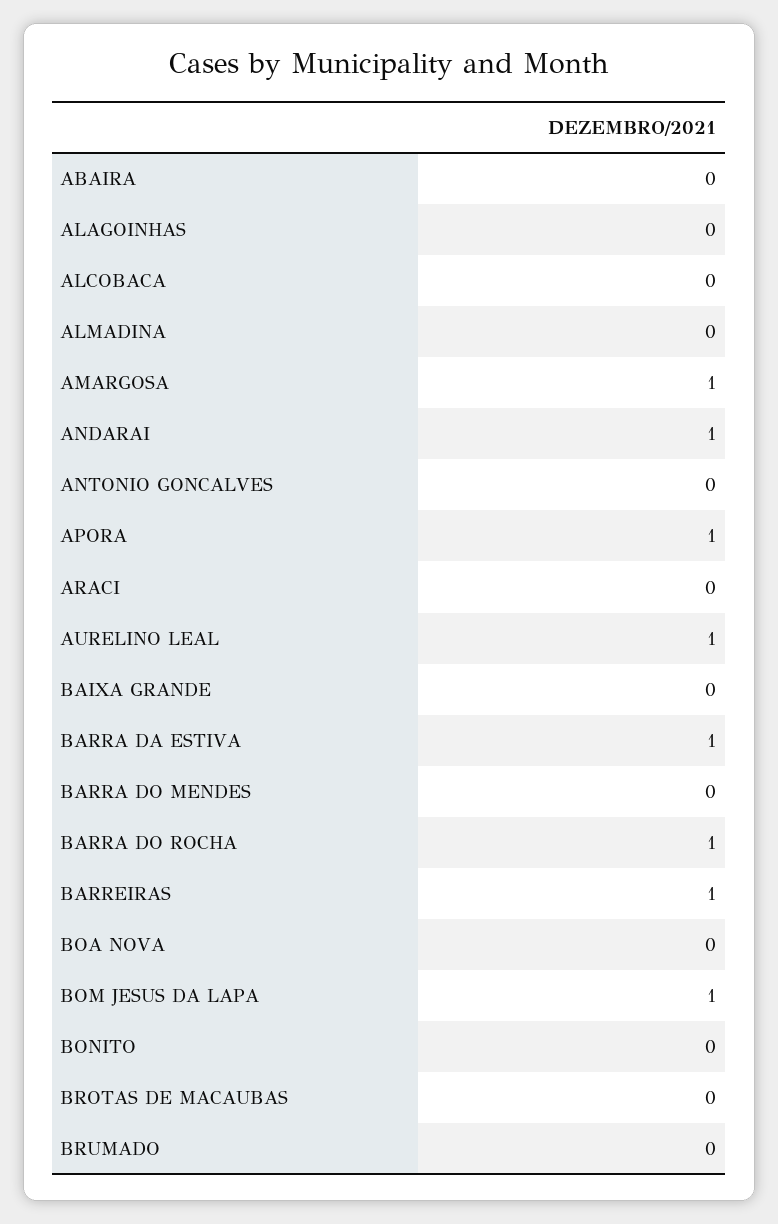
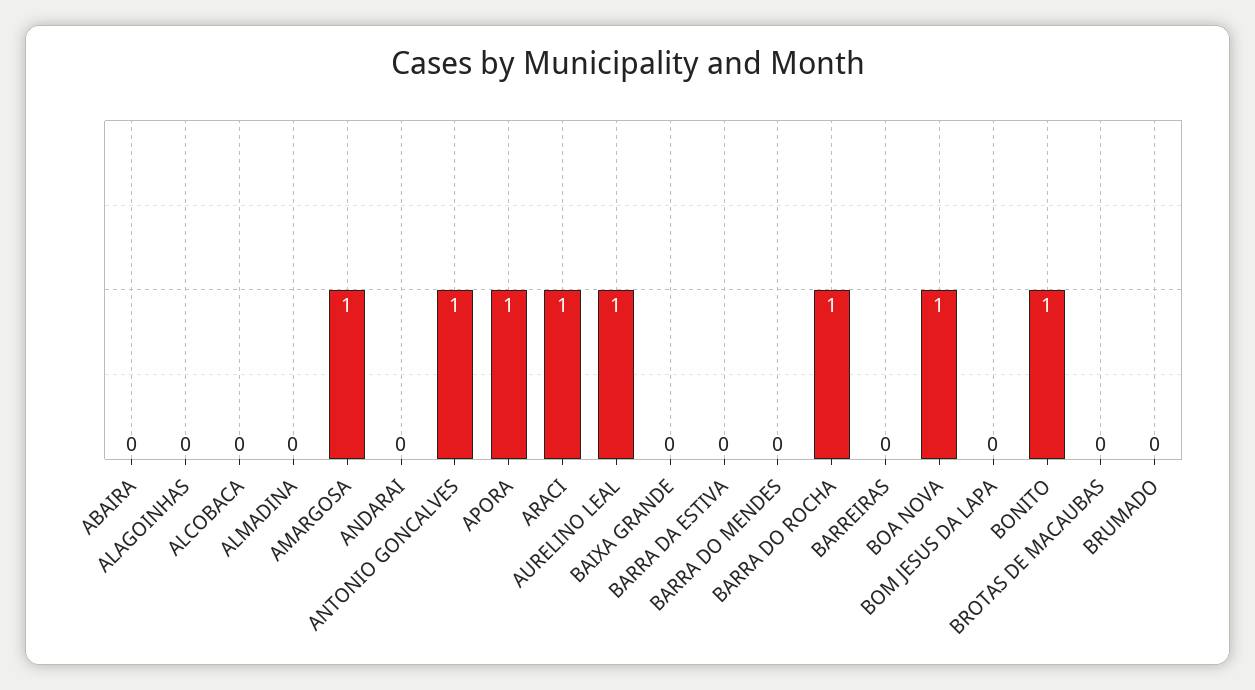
ANDARAI: 1 -> 0
ANTONIO GONCALVES: 0 -> 1
ARACI: 0 -> 1
BARRA DA ESTIVA: 1 -> 0
BARREIRAS: 1 -> 0
BOA NOVA: 0 -> 1
BOM JESUS DA LAPA: 1 -> 0
BONITO: 0 -> 1

